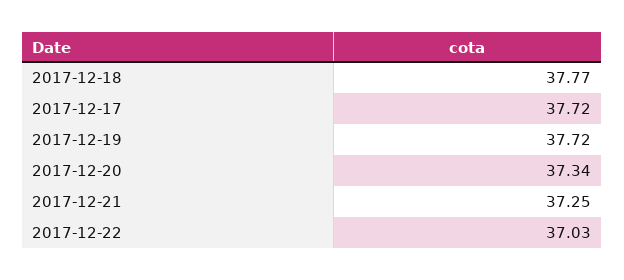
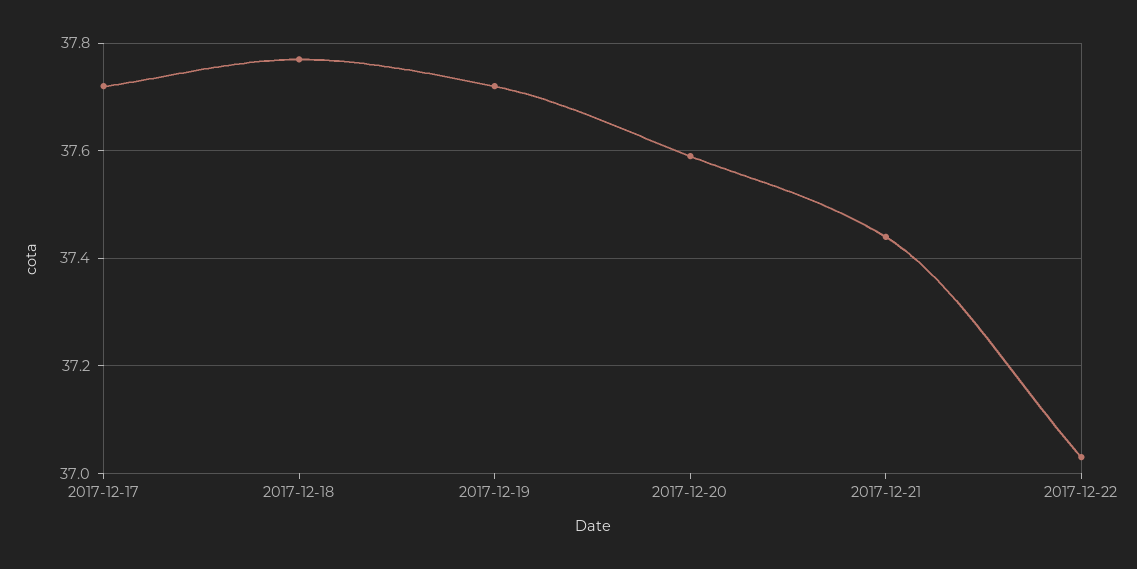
2017-12-20: 37.34 -> 37.6
2017-12-21: 37.25 -> 37.45

